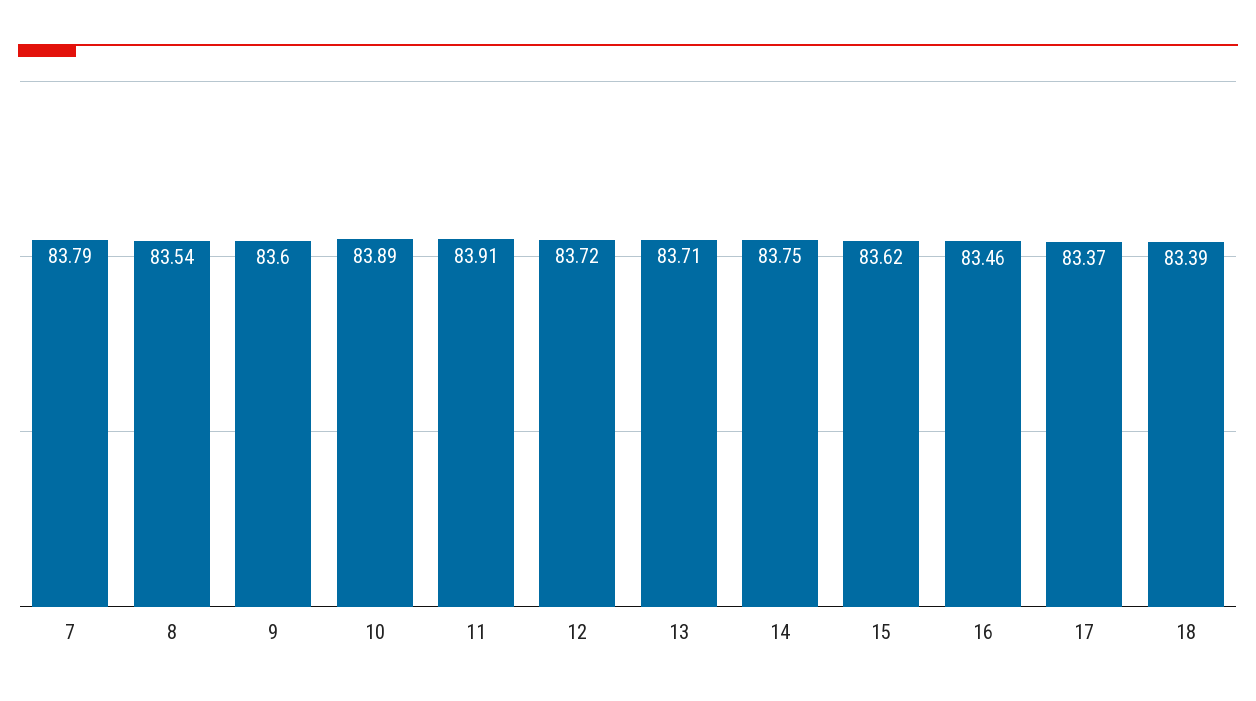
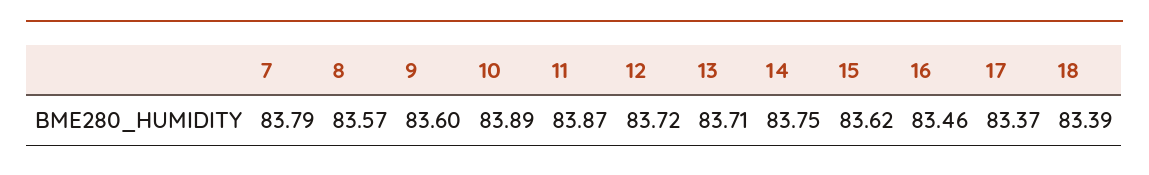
8: 83.54 -> 83.57
11: 83.91 -> 83.87

